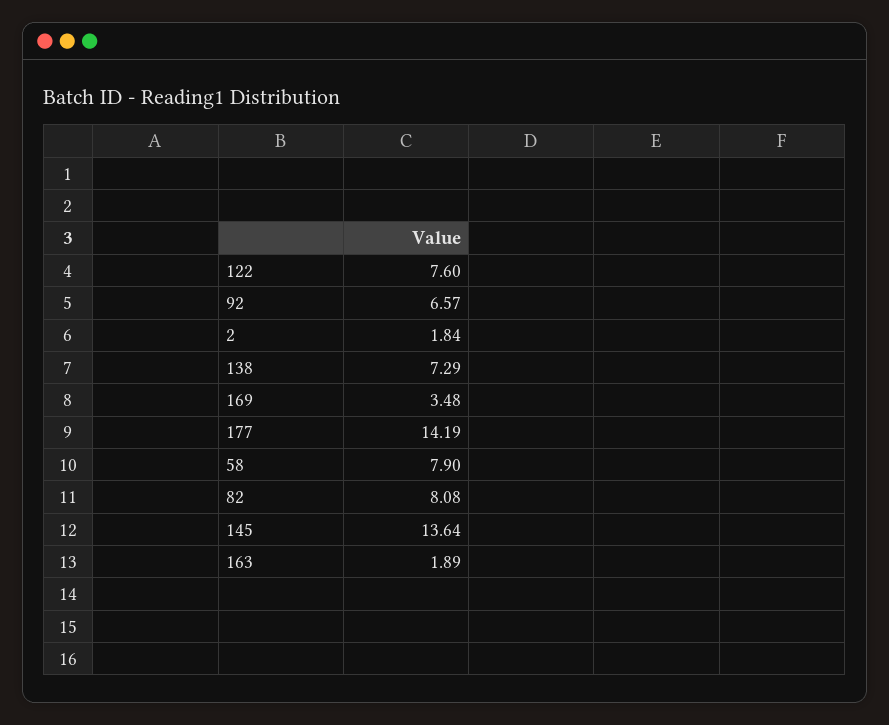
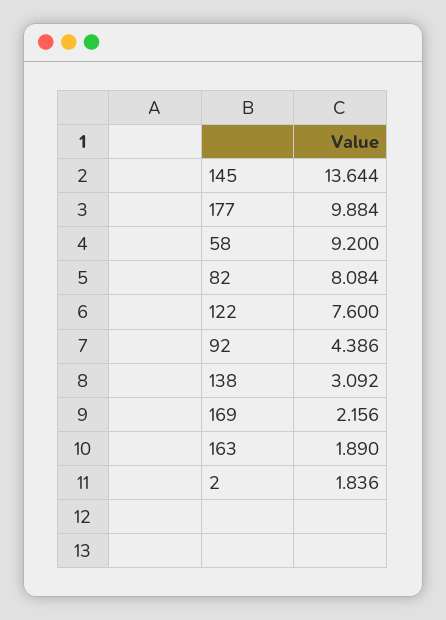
92: 6.57 -> 4.386
138: 7.29 -> 3.092
169: 3.48 -> 2.156
177: 14.19 -> 9.884
58: 7.9 -> 9.2

